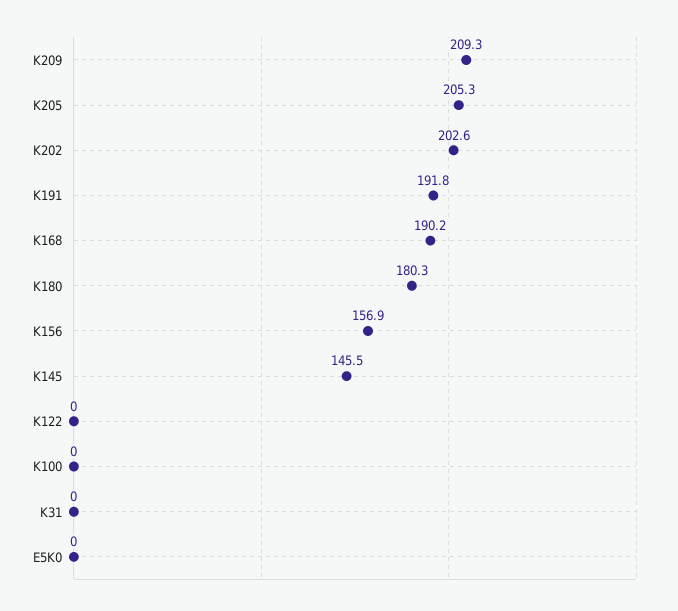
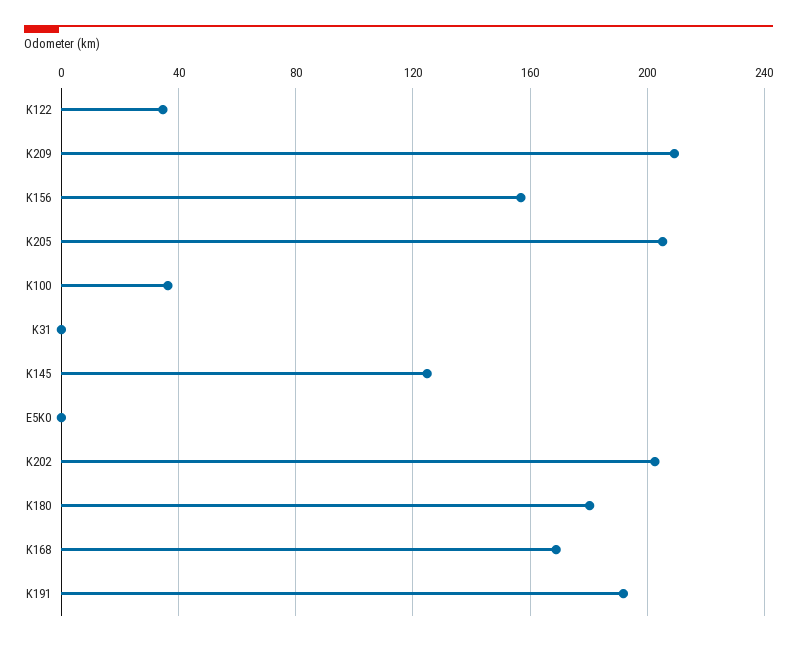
K168: 190.2 -> 170
K145: 145.5 -> 125
K122: 0 -> 35
K100: 0 -> 35

